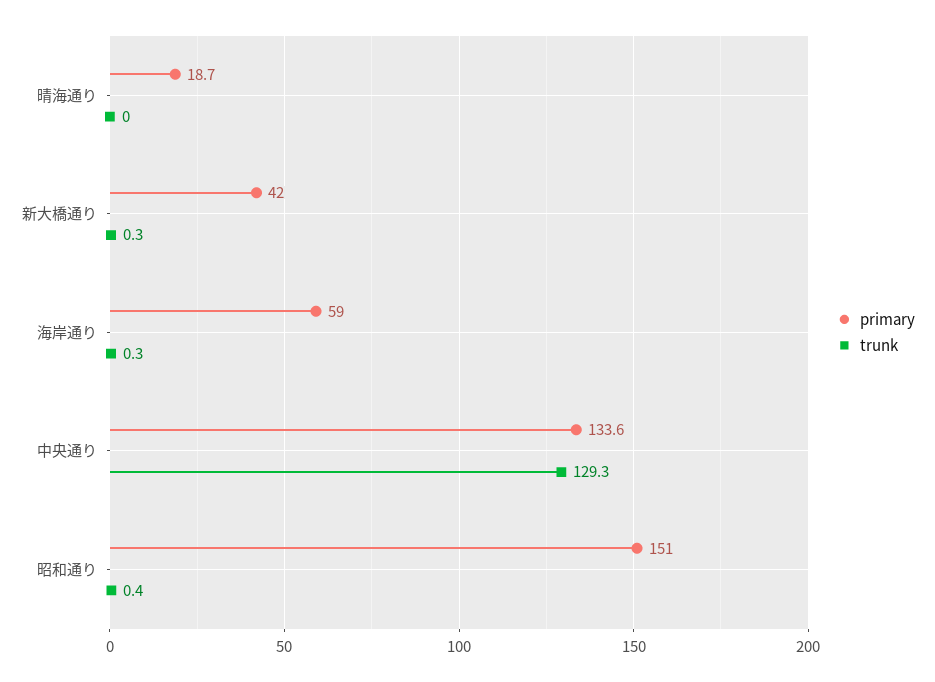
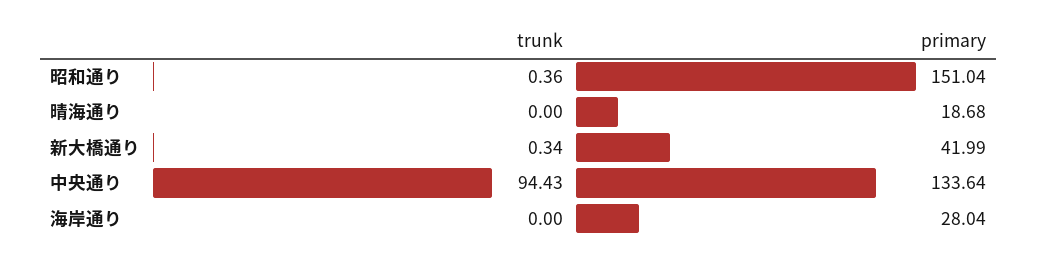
primary, 海岸通り: 59 -> 28.04
trunk, 海岸通り: 0.3 -> 0
trunk, 中央通り: 129.3 -> 94.43

